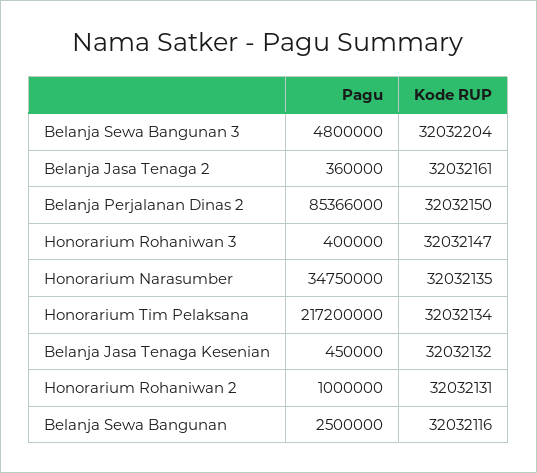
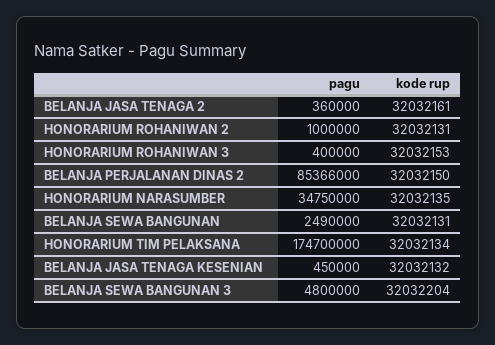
Kode RUP, Honorarium Rohaniwan 3: 32032147 -> 32032153
Pagu, Honorarium Tim Pelaksana: 217200000 -> 174700000
Pagu, Belanja Sewa Bangunan: 2500000 -> 2490000
Kode RUP, Belanja Sewa Bangunan: 32032116 -> 32032131

